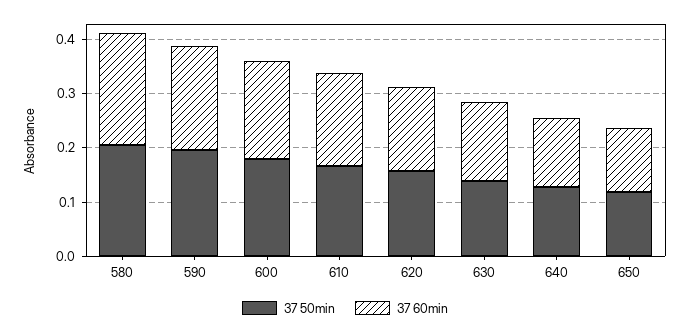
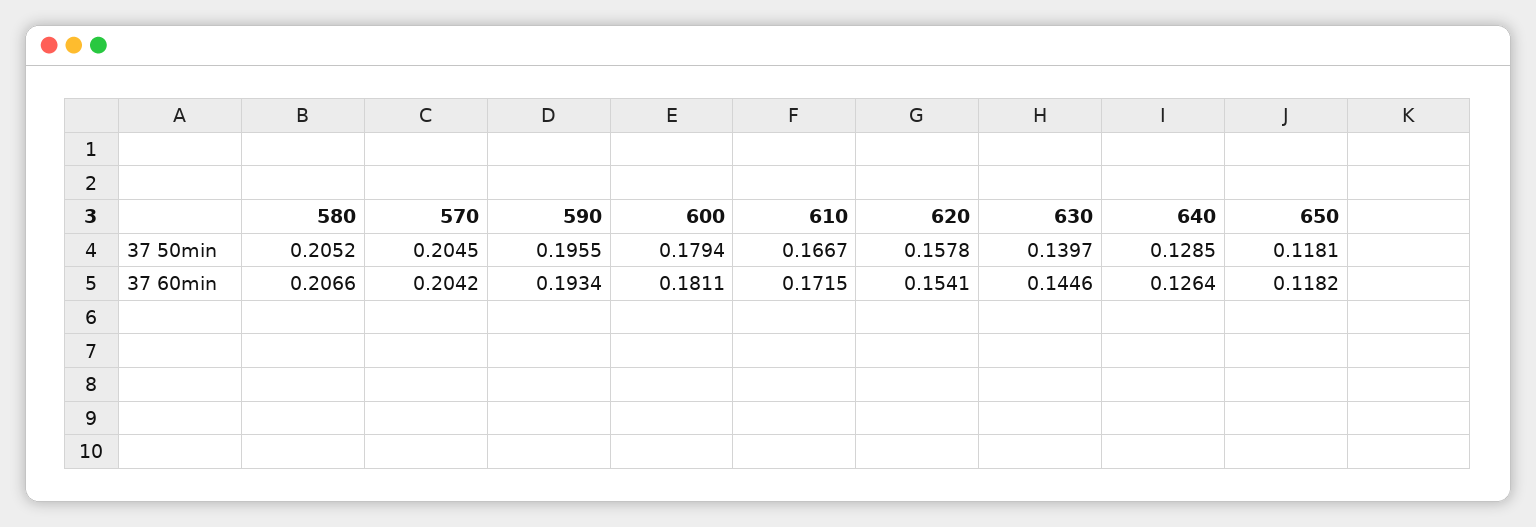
37 50min, 570: none -> 0.2045
37 60min, 570: none -> 0.2042

